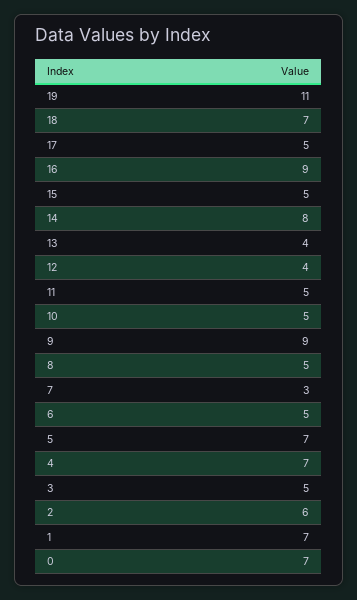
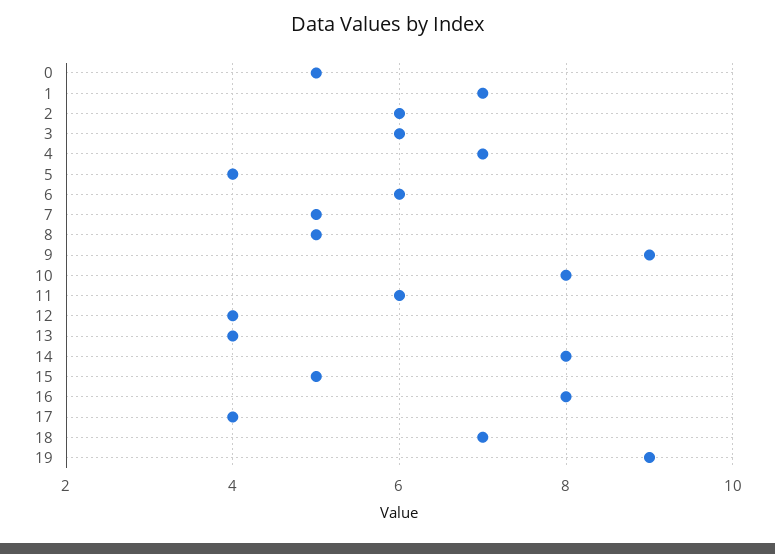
19: 11 -> 9
17: 5 -> 4
16: 9 -> 8
11: 5 -> 6
10: 5 -> 8
7: 3 -> 5
6: 5 -> 6
5: 7 -> 4
3: 5 -> 6
0: 7 -> 5

